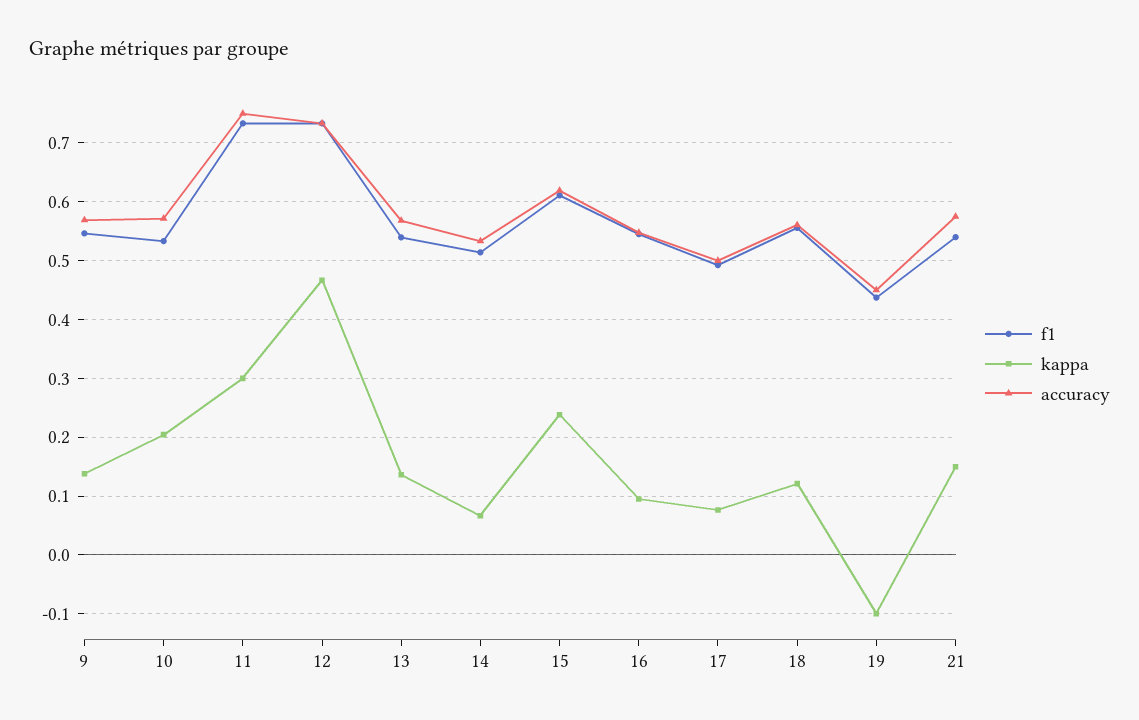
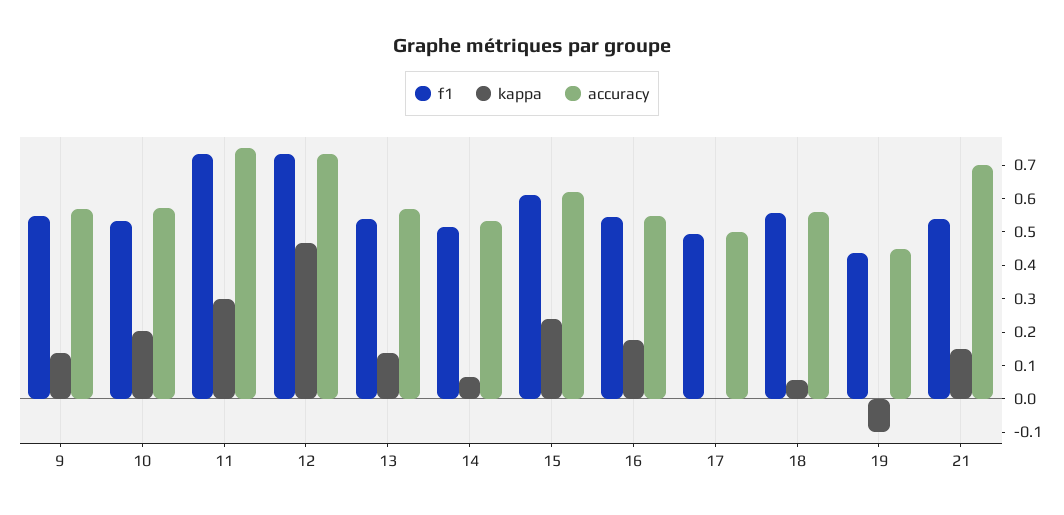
kappa, 16: 0.1 -> 0.175
kappa, 17: 0.08 -> 0
kappa, 18: 0.12 -> 0.05
accuracy, 21: 0.58 -> 0.7

